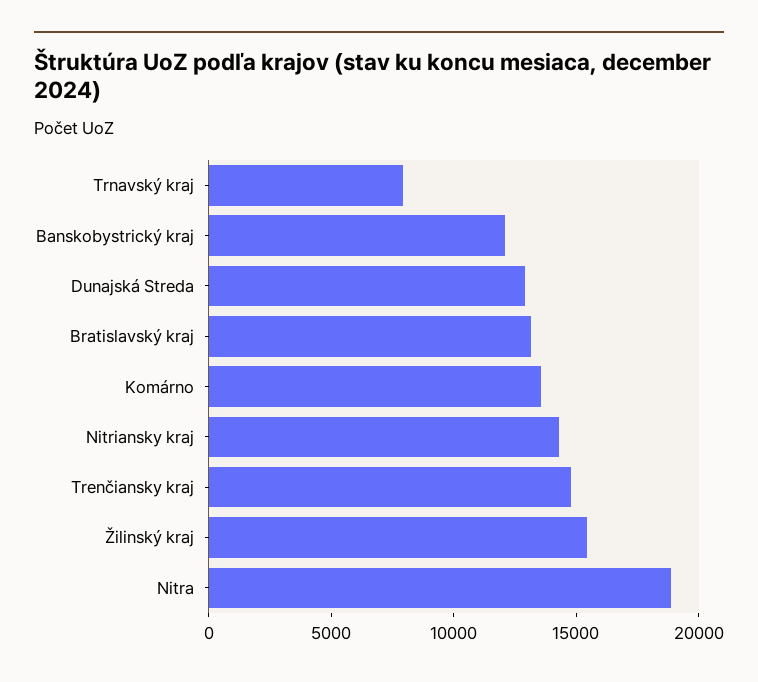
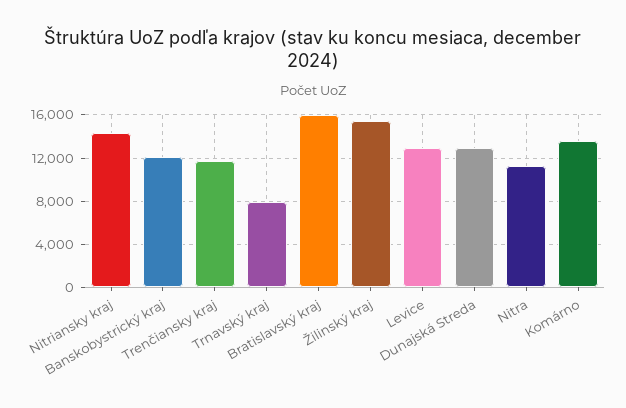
Bratislavský kraj: 13000 -> 16000
Trenčiansky kraj: 15000 -> 12000
Nitra: 19000 -> 11000
Levice: none -> 13000

